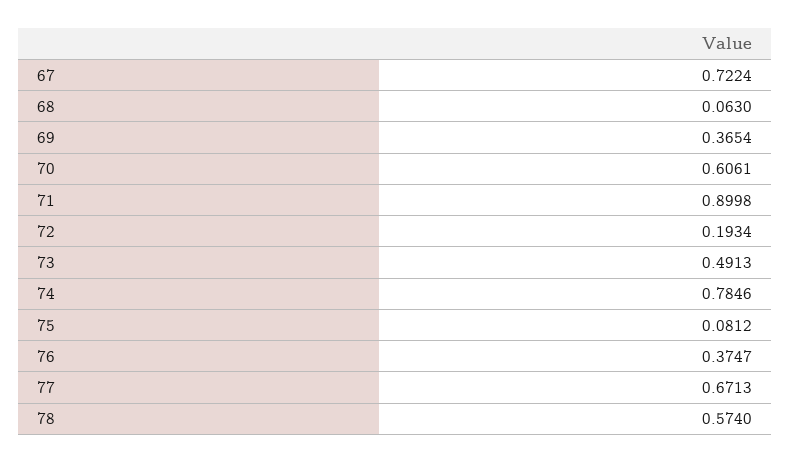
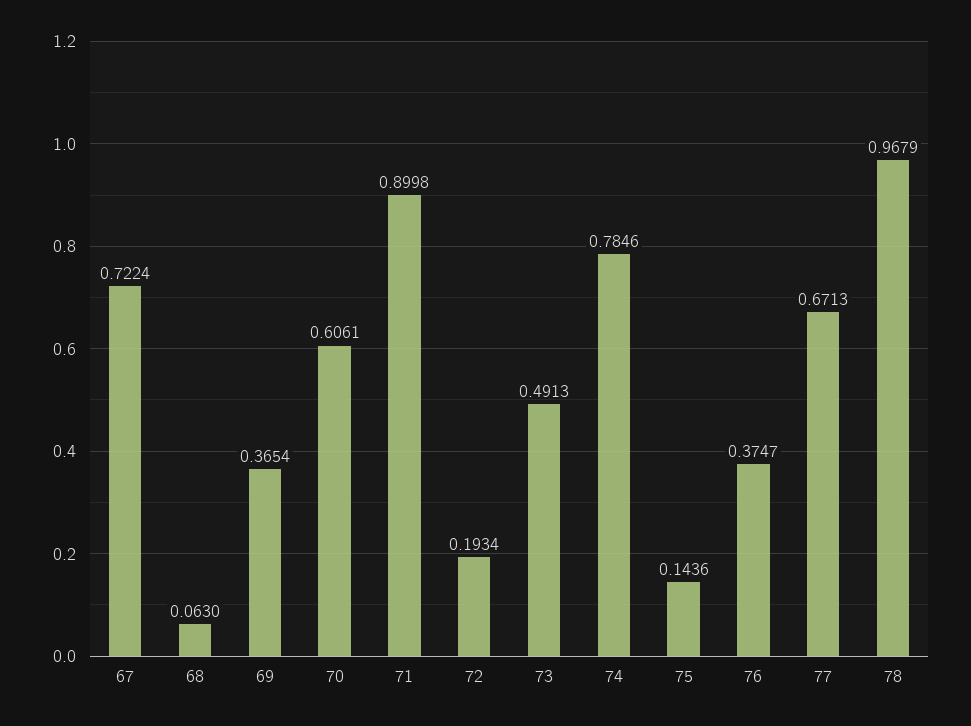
75: 0.0812 -> 0.1436
78: 0.574 -> 0.9679

